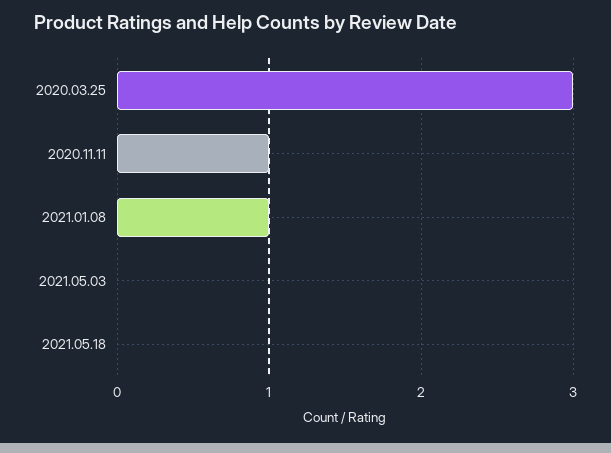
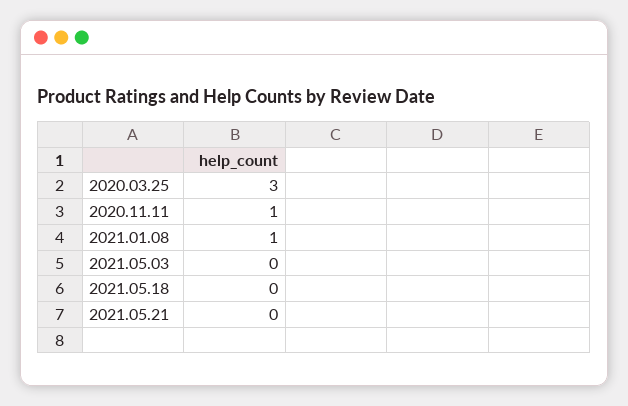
2021.05.21: none -> 0

